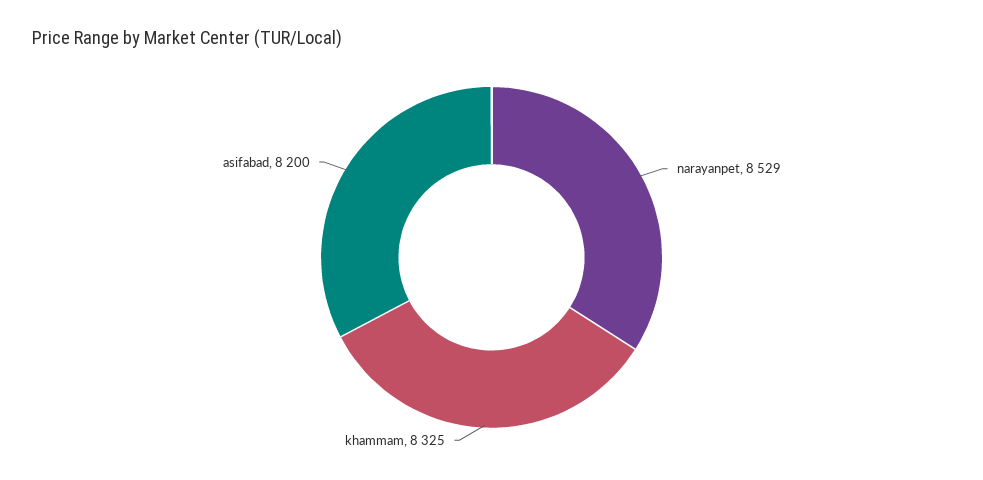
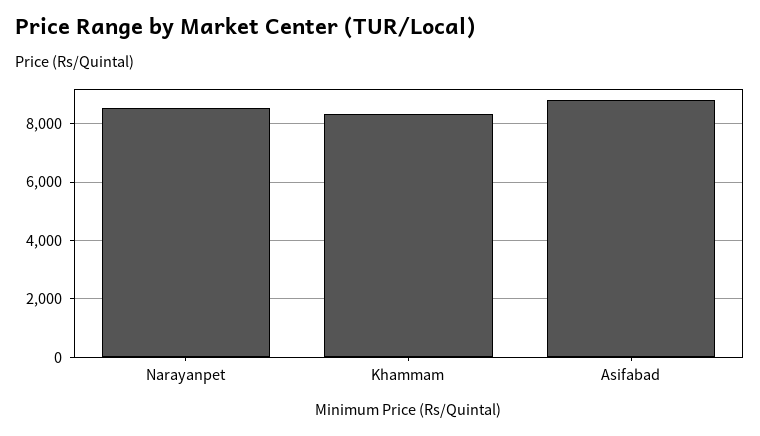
asifabad: 8200 -> 8750

